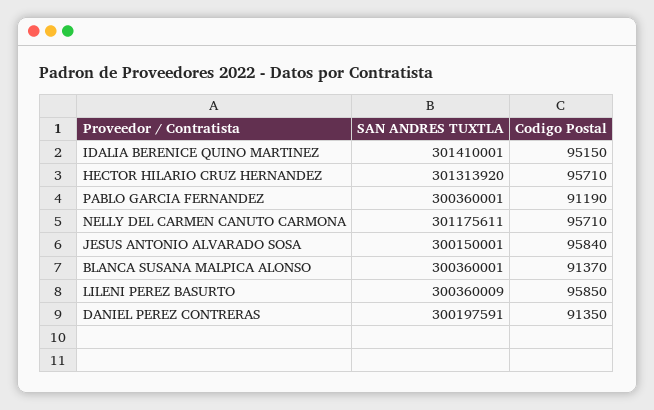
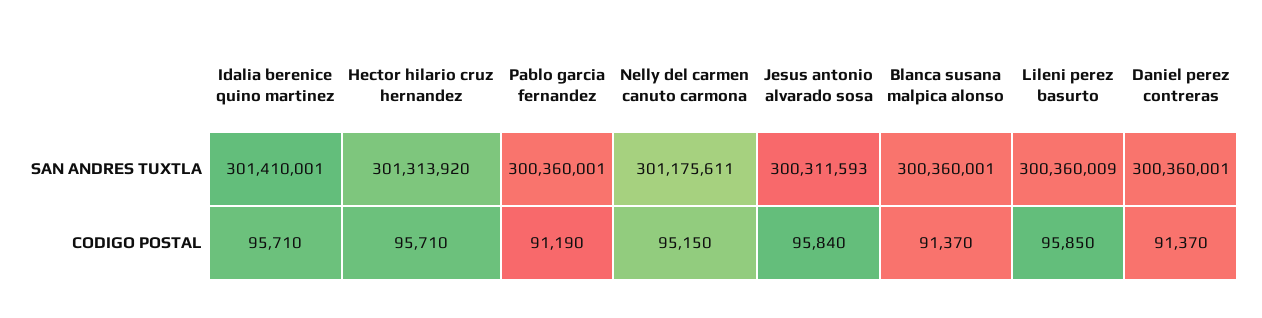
Codigo Postal, IDALIA BERENICE QUINO MARTINEZ: 95150 -> 95710
Codigo Postal, NELLY DEL CARMEN CANUTO CARMONA: 95710 -> 95150
SAN ANDRES TUXTLA, JESUS ANTONIO ALVARADO SOSA: 300150001 -> 300311593
SAN ANDRES TUXTLA, DANIEL PEREZ CONTRERAS: 300197591 -> 300360001
Codigo Postal, DANIEL PEREZ CONTRERAS: 91350 -> 91370

